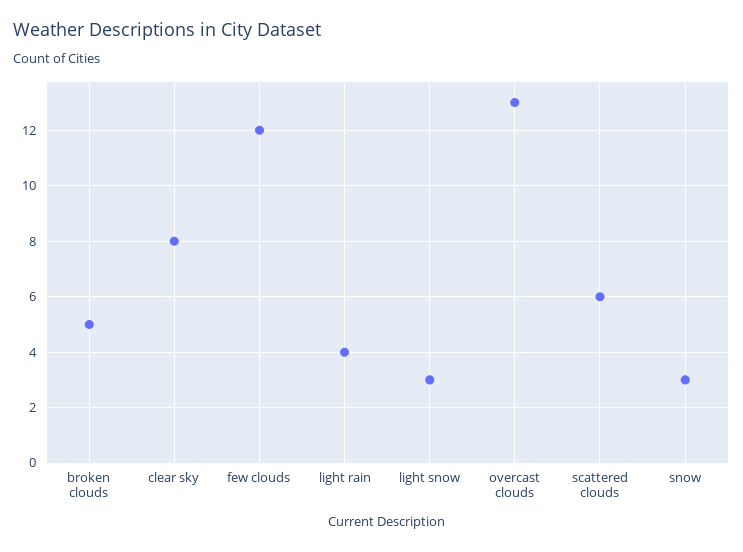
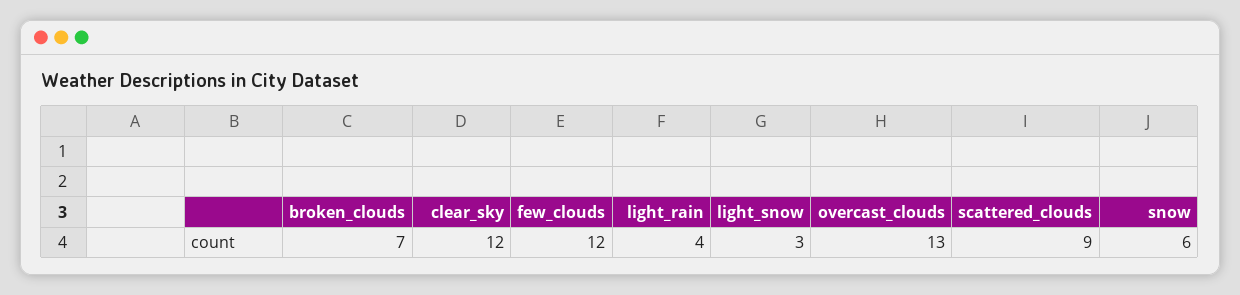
broken clouds: 5 -> 7
clear sky: 8 -> 12
scattered clouds: 6 -> 9
snow: 3 -> 6

